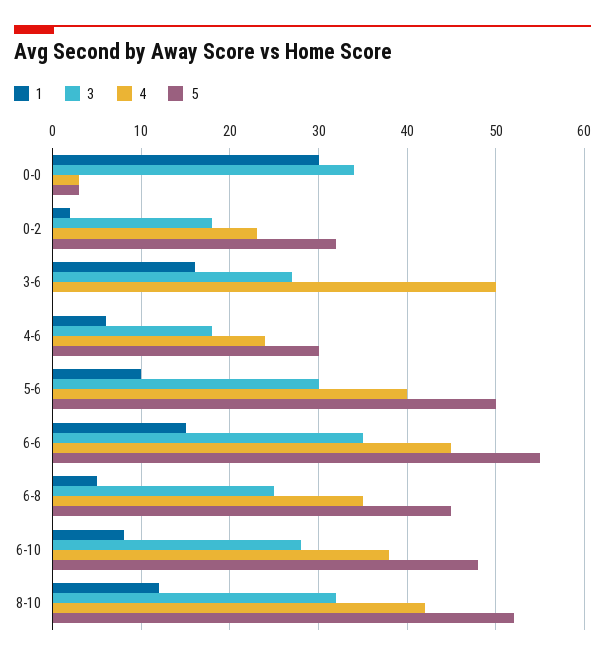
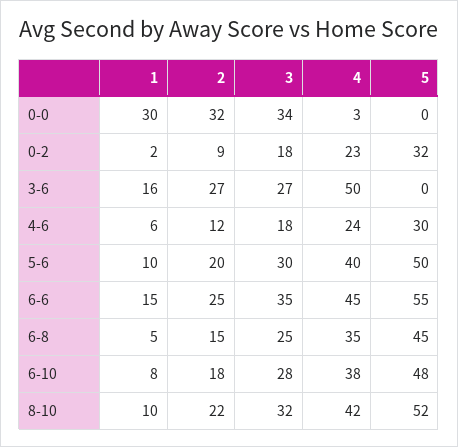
5, 0-0: 3 -> 0
1, 8-10: 12 -> 10
2, 0-0: none -> 32
2, 0-2: none -> 9
2, 3-6: none -> 27
2, 4-6: none -> 12
2, 5-6: none -> 20
2, 6-6: none -> 25
2, 6-8: none -> 15
2, 6-10: none -> 18
2, 8-10: none -> 22

